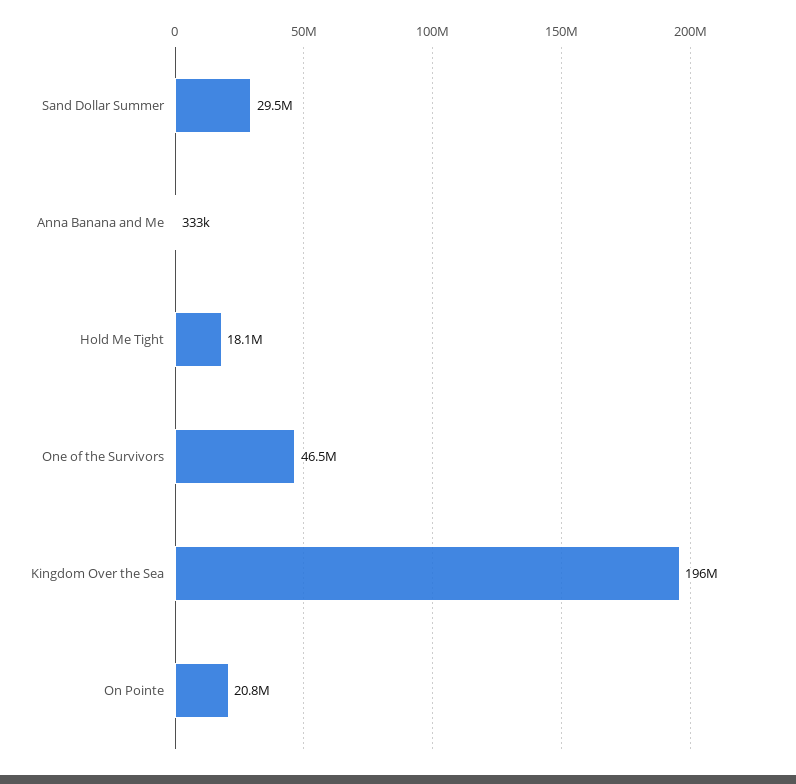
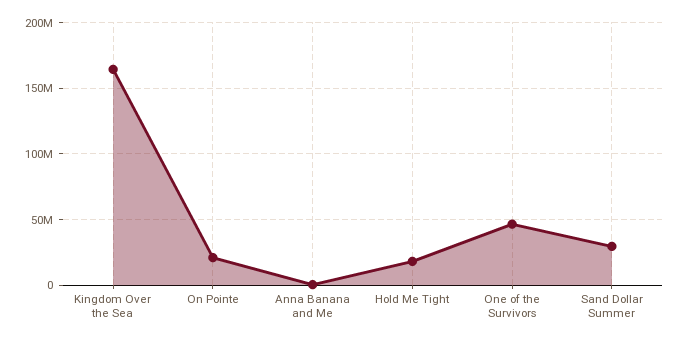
Kingdom Over the Sea: 196000000 -> 165000000

